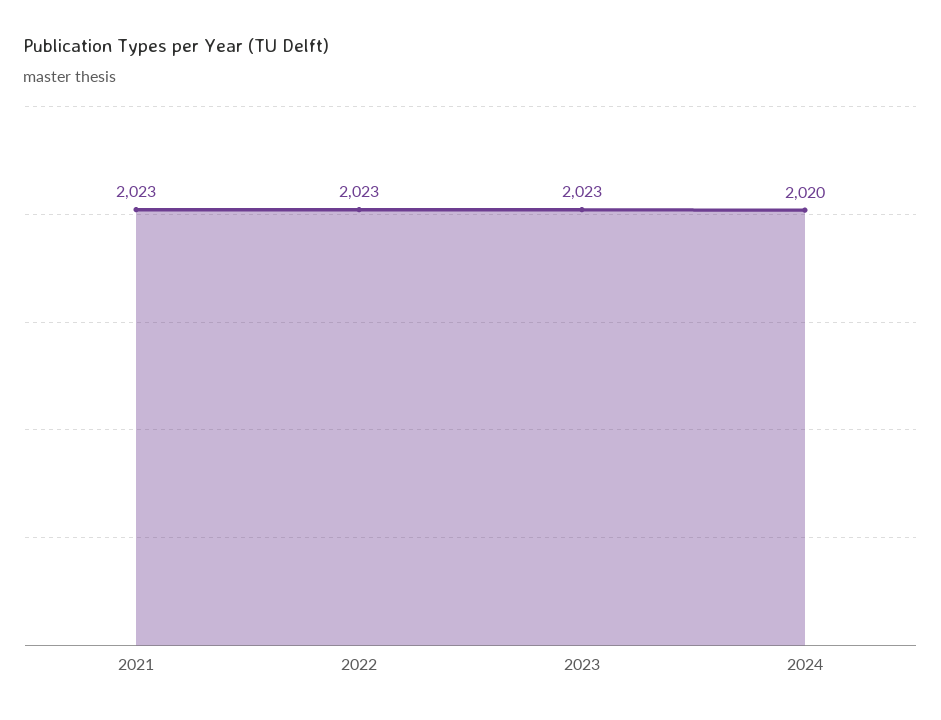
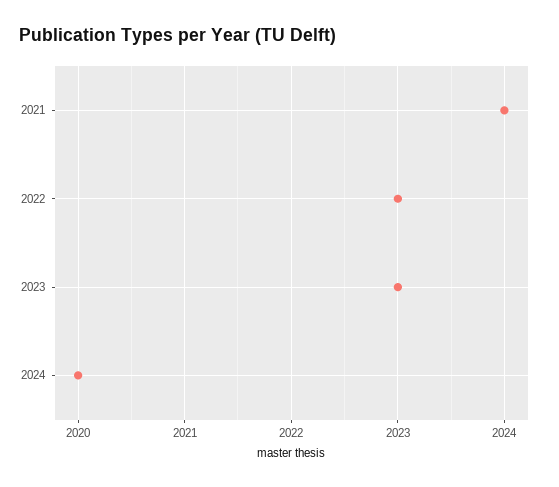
2021: 2023 -> 2024

